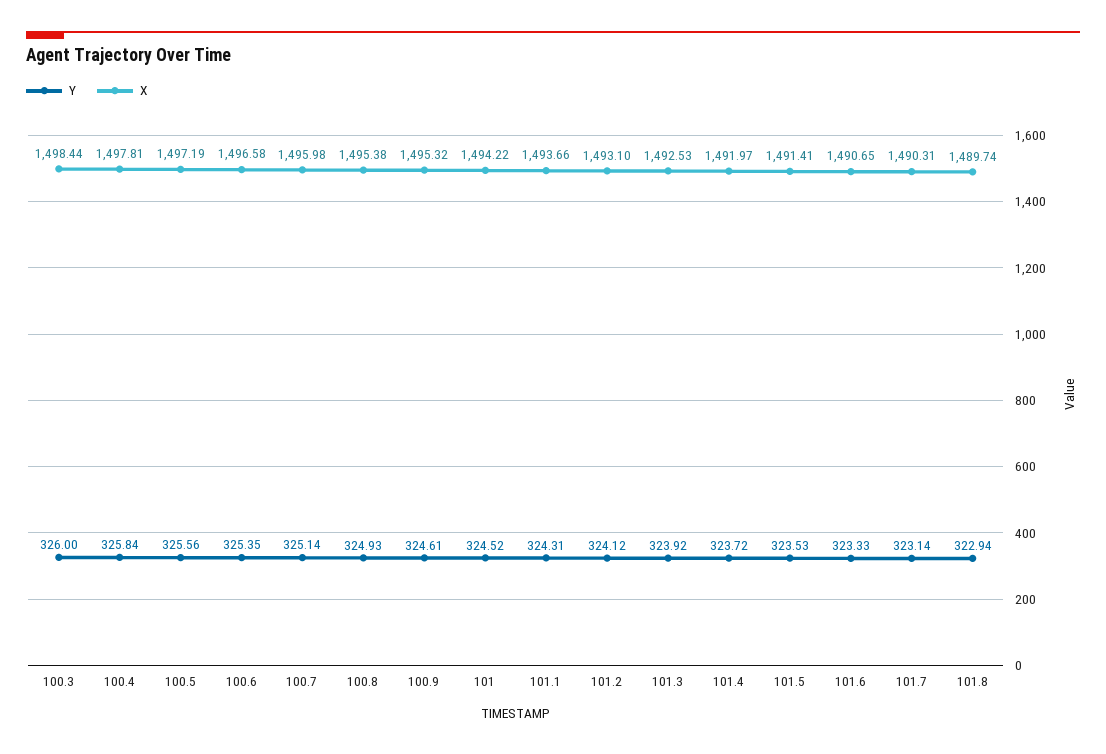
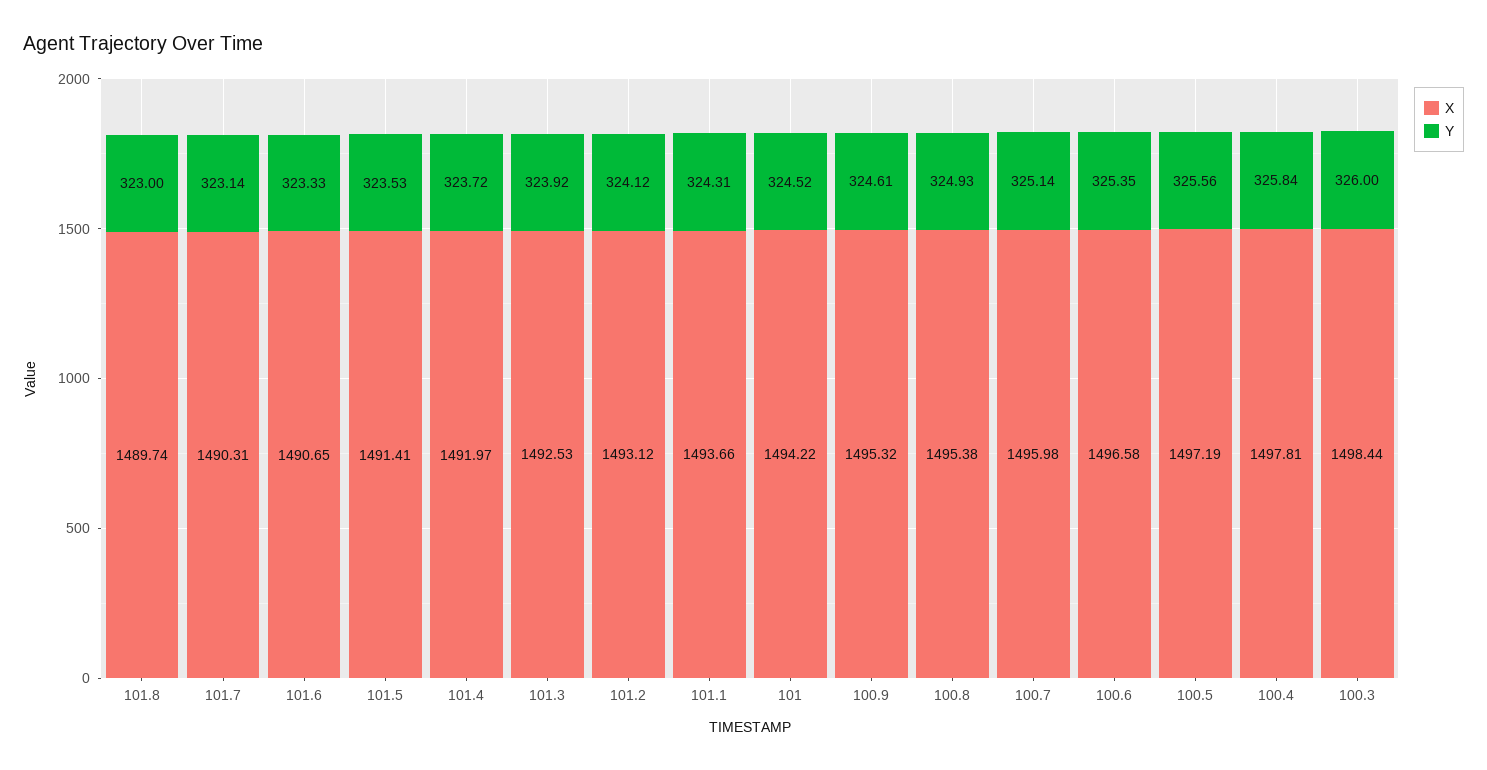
X, 101.2: 1493.1 -> 1493.12
Y, 101.8: 322.94 -> 323

